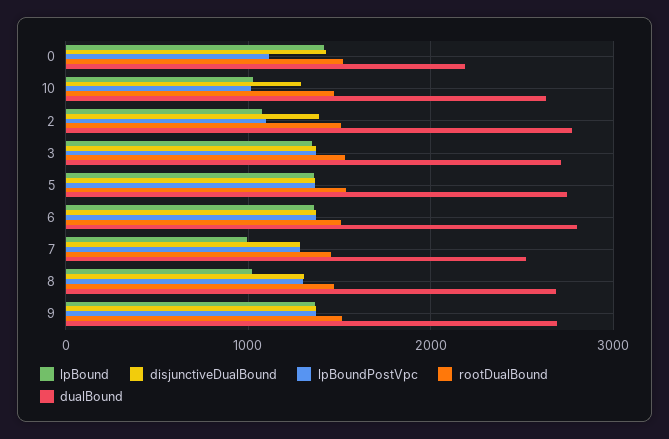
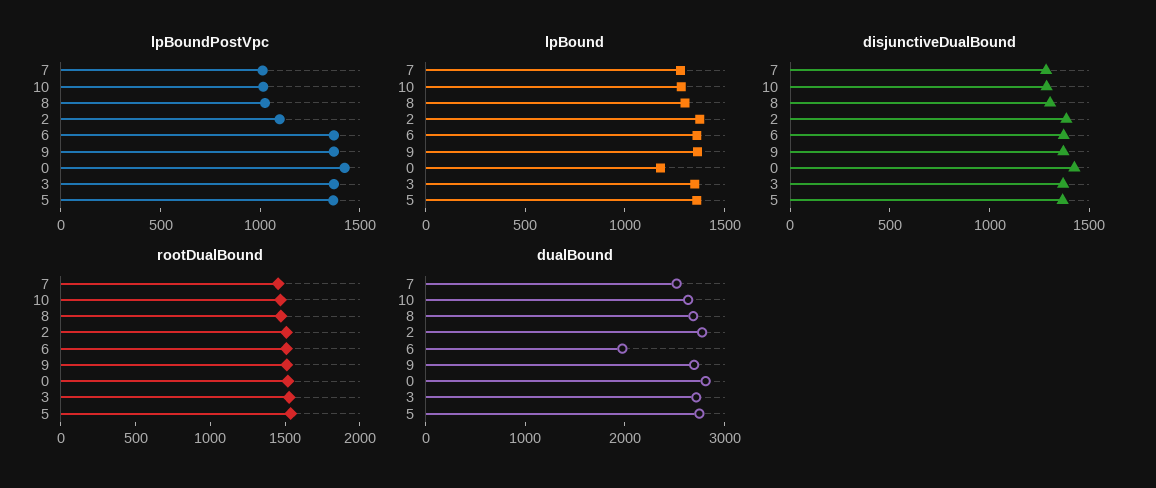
lpBound, 0: 1400 -> 1200
lpBoundPostVpc, 0: 1100 -> 1400
dualBound, 0: 2200 -> 2800
lpBound, 10: 1000 -> 1300
lpBound, 2: 1100 -> 1400
dualBound, 6: 2800 -> 2000
lpBound, 7: 1000 -> 1300
lpBoundPostVpc, 7: 1300 -> 1000
lpBound, 8: 1000 -> 1300
lpBoundPostVpc, 8: 1300 -> 1000

